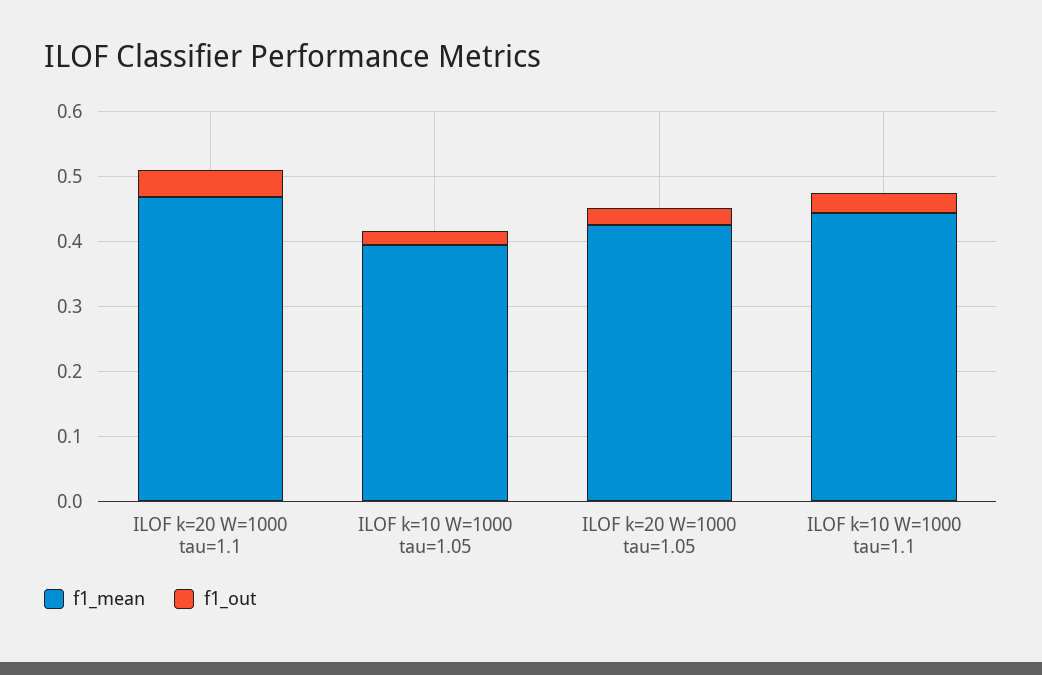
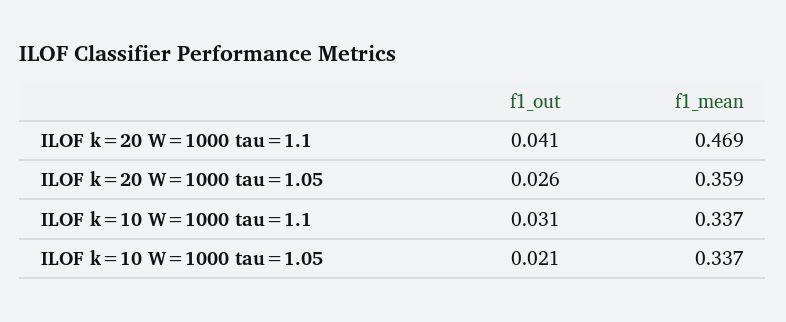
f1_mean, ILOF k=10 W=1000 tau=1.05: 0.4 -> 0.337
f1_mean, ILOF k=20 W=1000 tau=1.05: 0.42 -> 0.359
f1_mean, ILOF k=10 W=1000 tau=1.1: 0.44 -> 0.337

